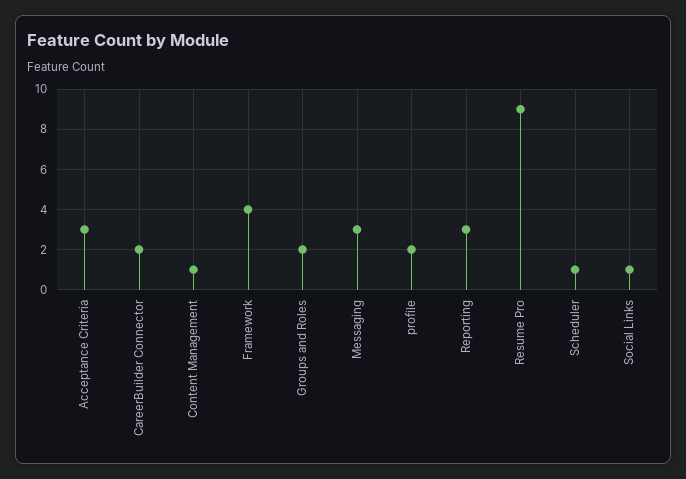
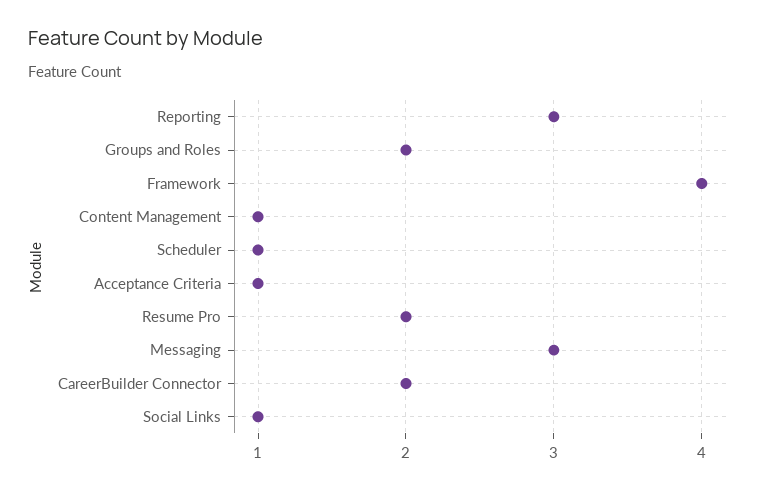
Acceptance Criteria: 3 -> 1
profile: 2 -> none
Resume Pro: 9 -> 2

